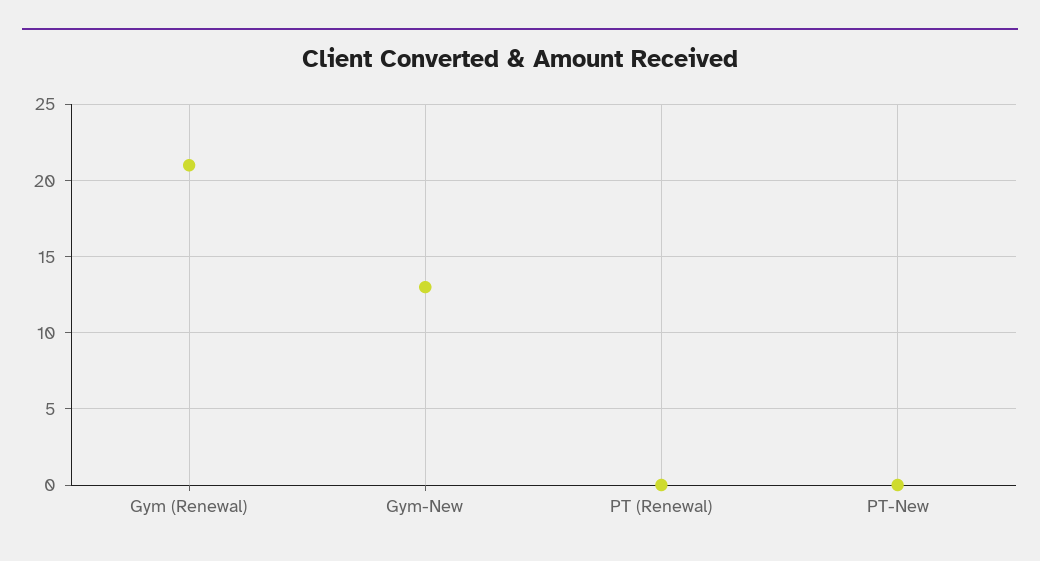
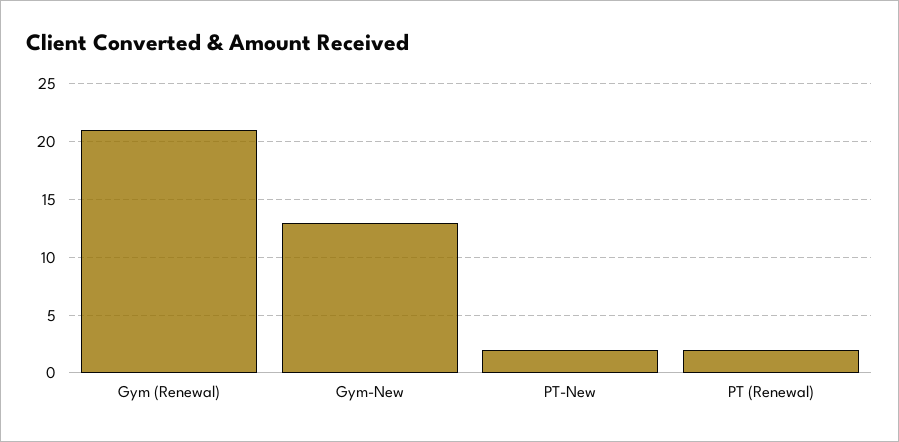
PT (Renewal): 0 -> 2
PT-New: 0 -> 2

